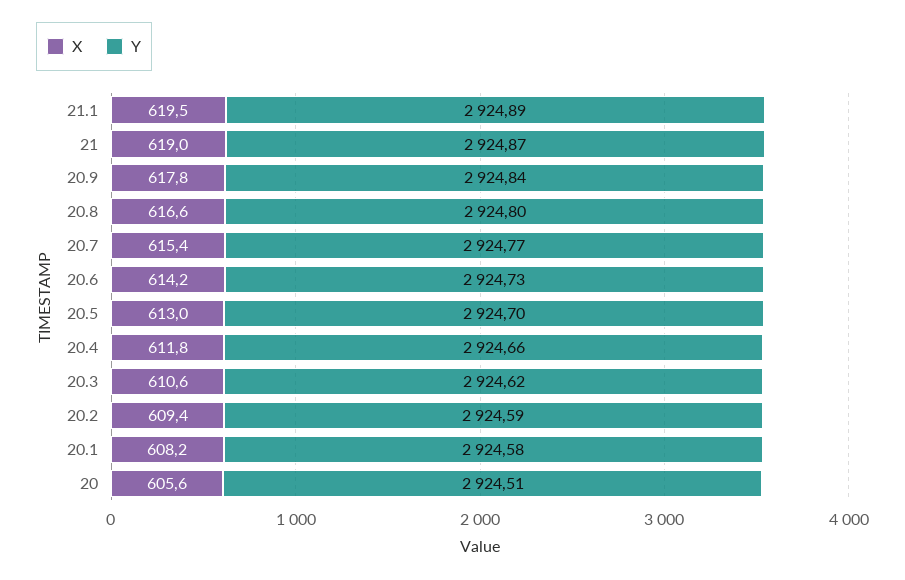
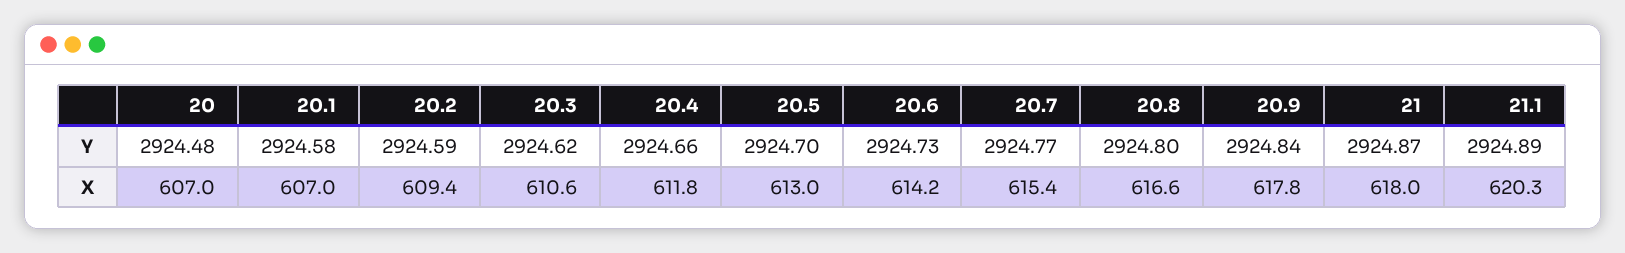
X, 21.1: 619.5 -> 620.3
X, 21: 619 -> 618
X, 20.1: 608.2 -> 607
X, 20: 605.6 -> 607
Y, 20: 2924.51 -> 2924.48

